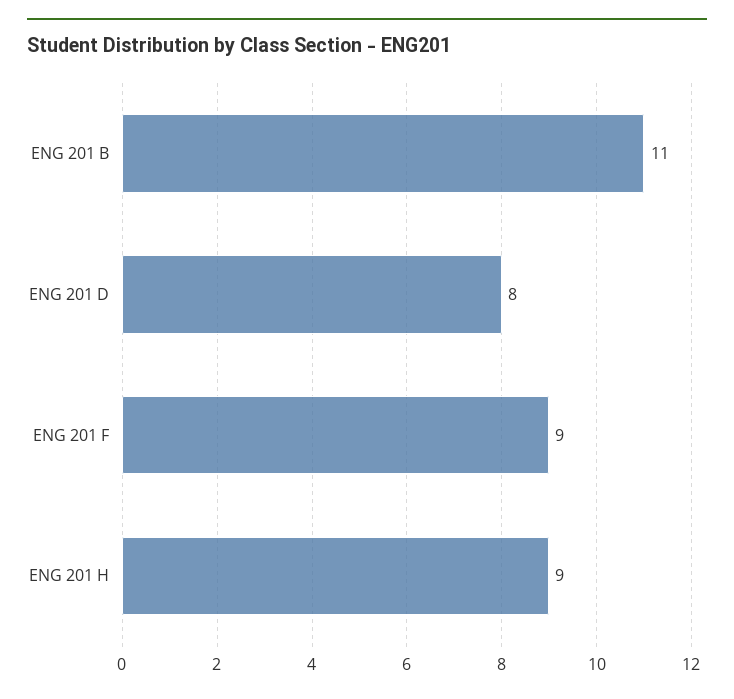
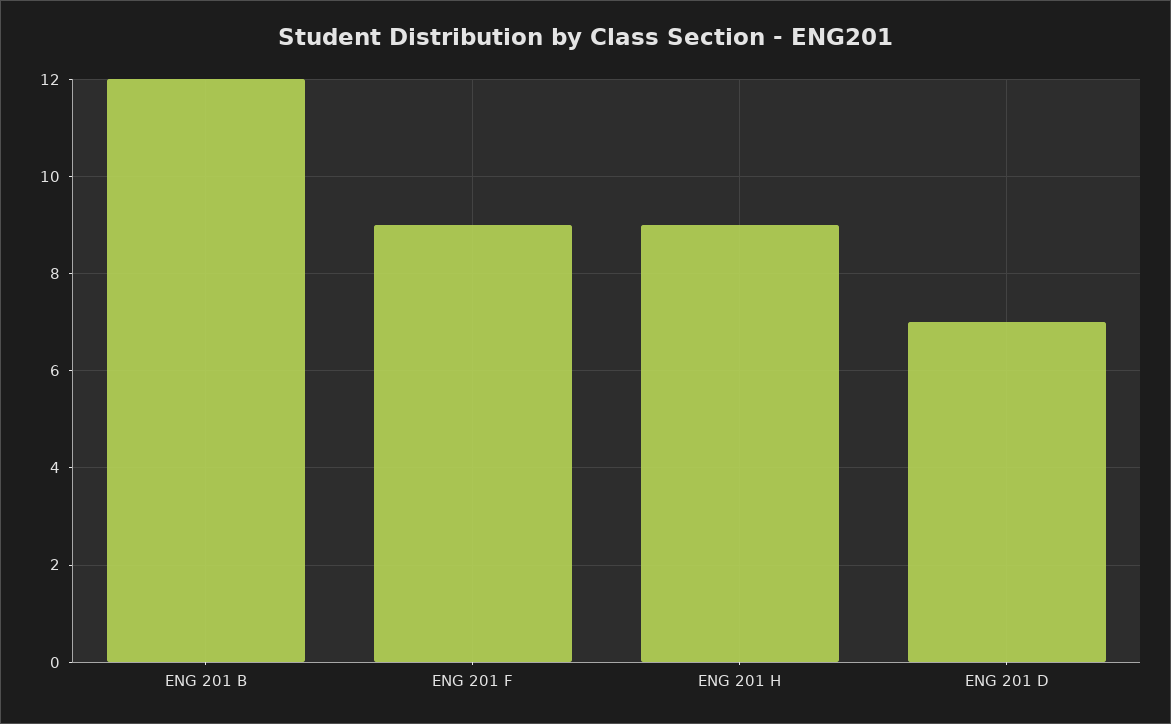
ENG 201 B: 11 -> 12
ENG 201 D: 8 -> 7

